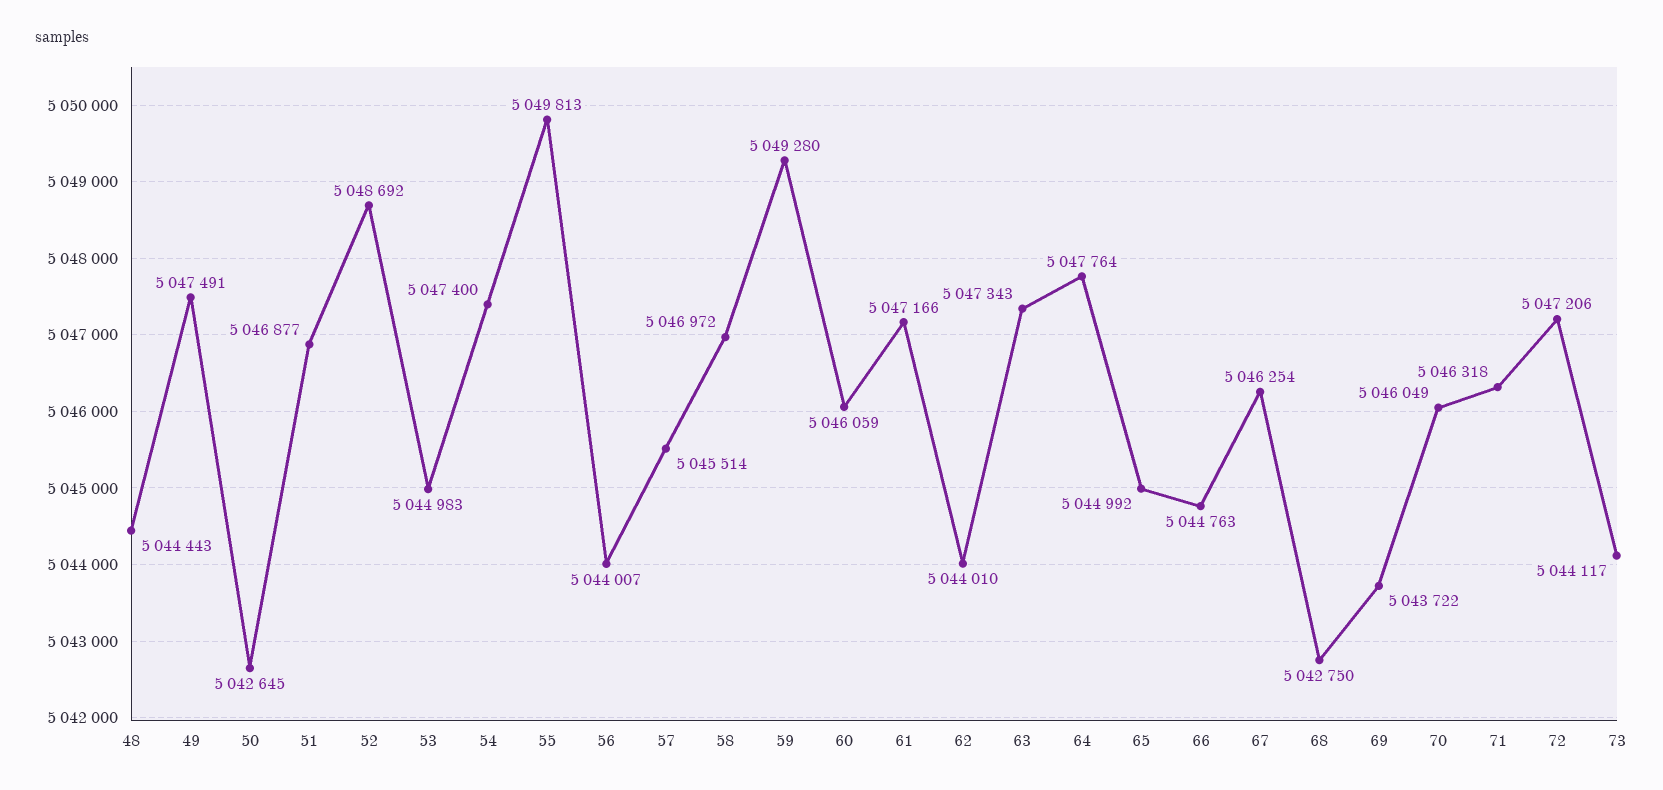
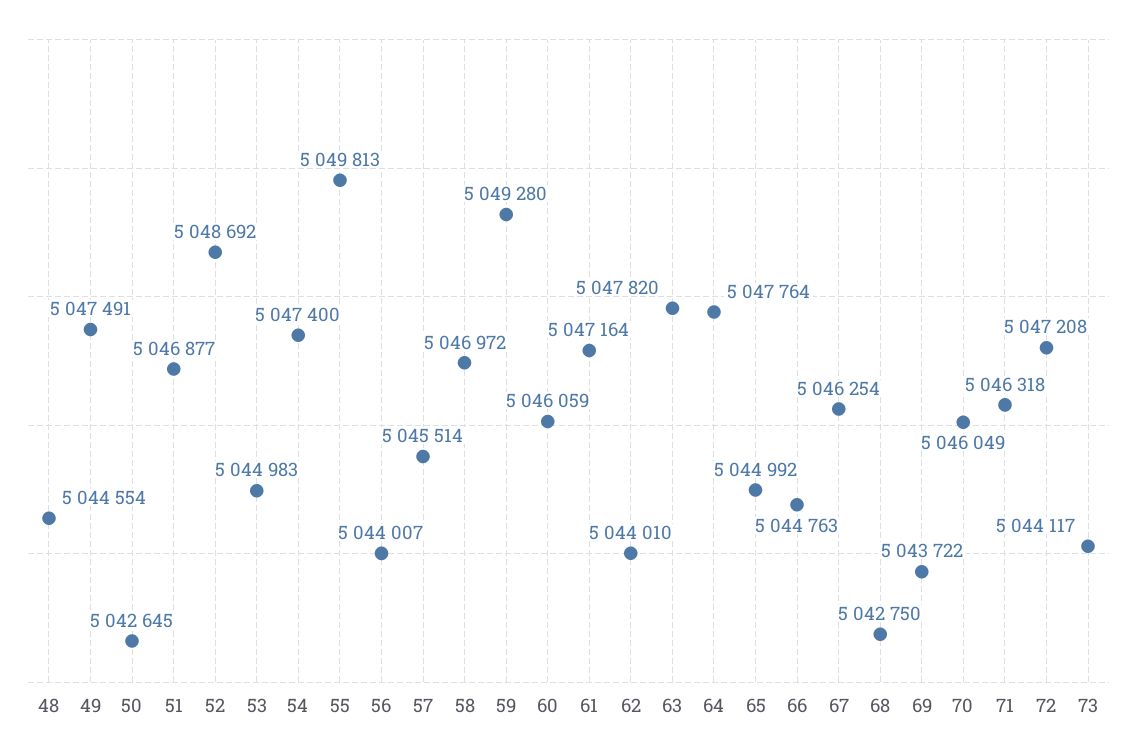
48: 5044443 -> 5044554
61: 5047166 -> 5047164
63: 5047343 -> 5047820
72: 5047206 -> 5047208

